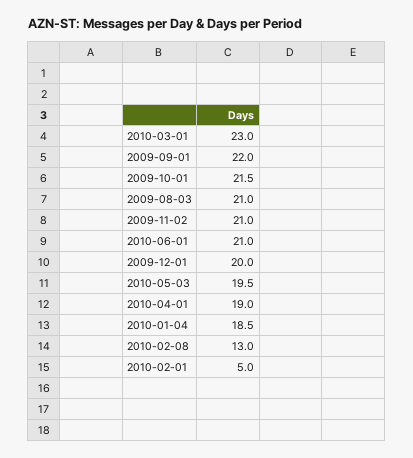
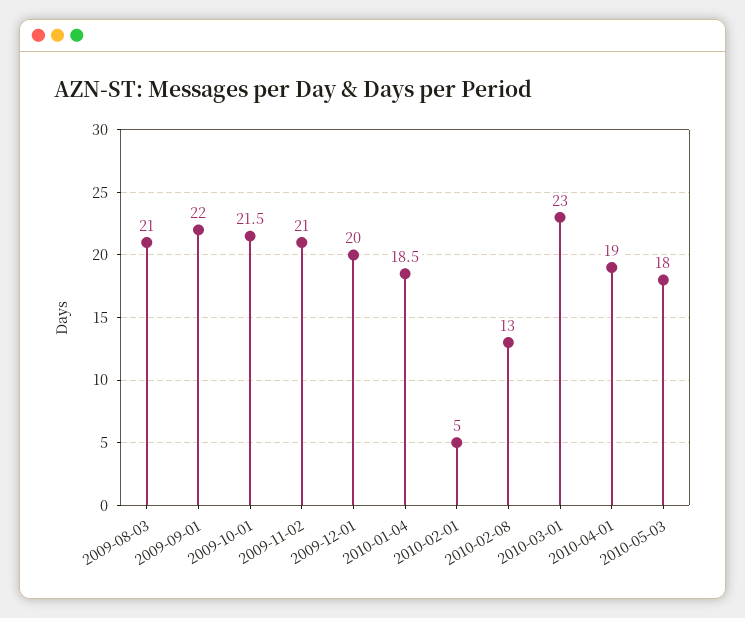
2010-06-01: 21 -> none
2010-05-03: 19.5 -> 18

